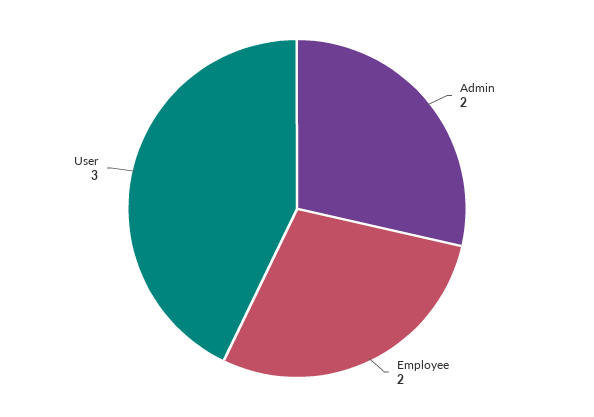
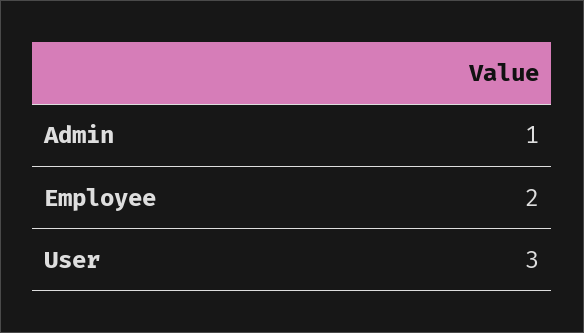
Admin: 2 -> 1

